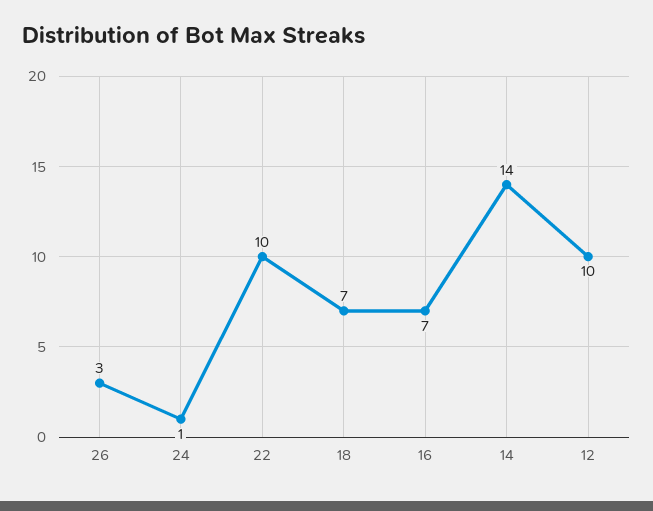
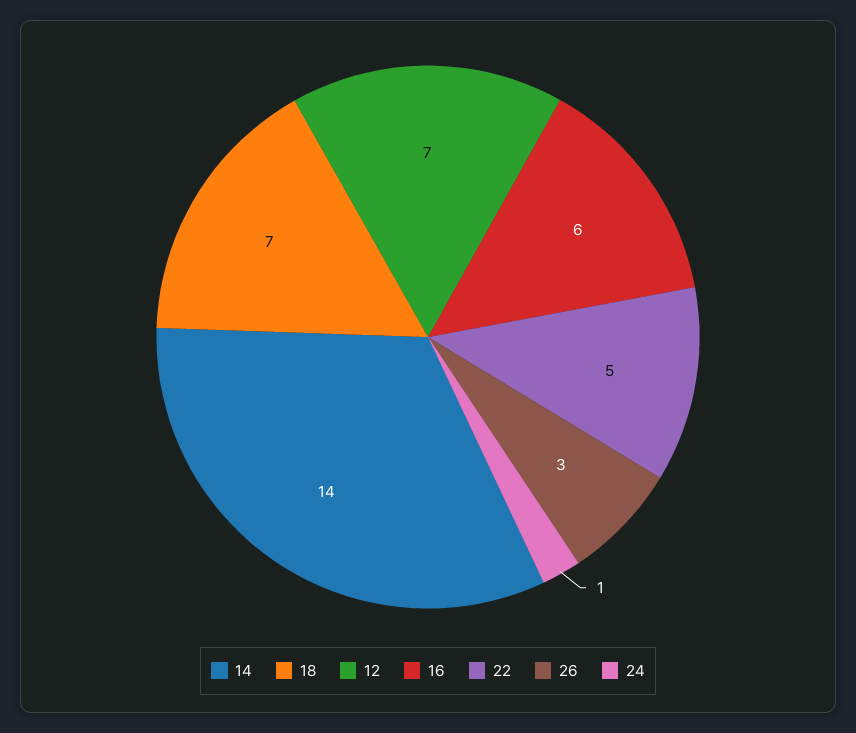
22: 10 -> 5
16: 7 -> 6
12: 10 -> 7

